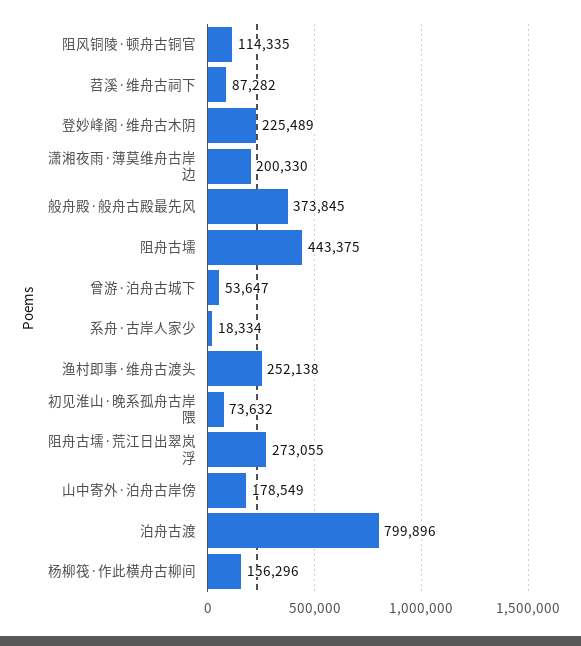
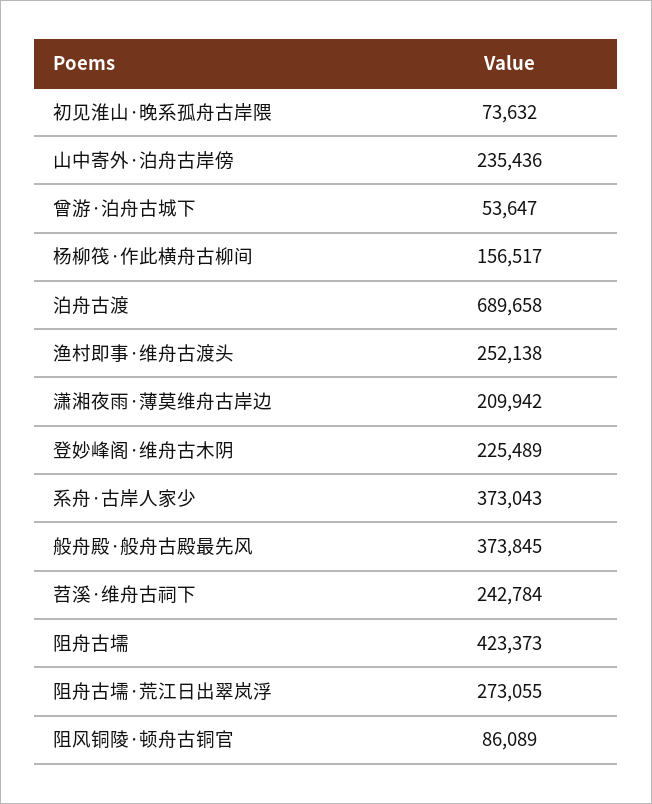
阻风铜陵·顿舟古铜官: 114335 -> 86089
苕溪·维舟古祠下: 87282 -> 242784
潇湘夜雨·薄莫维舟古岸边: 200330 -> 209942
阻舟古壖: 443375 -> 423373
系舟·古岸人家少: 18334 -> 373043
山中寄外·泊舟古岸傍: 178549 -> 235436
泊舟古渡: 799896 -> 689658
杨柳筏·作此横舟古柳间: 156296 -> 156517

